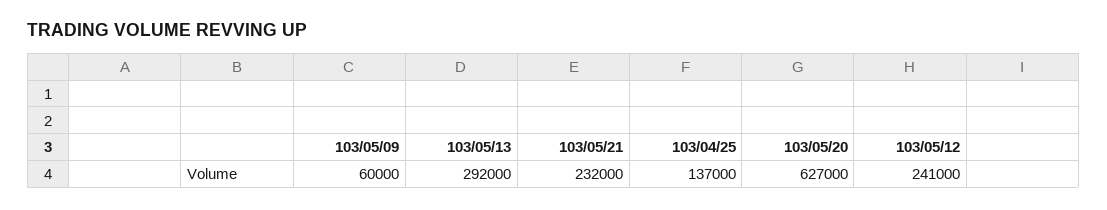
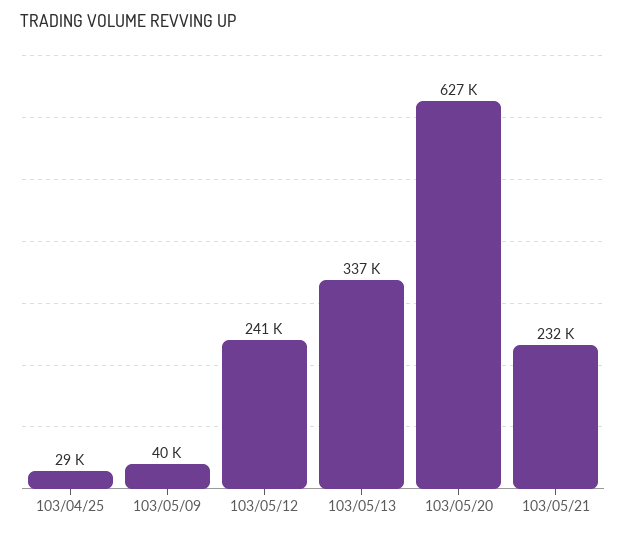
103/05/09: 60000 -> 40000
103/05/13: 292000 -> 337000
103/04/25: 137000 -> 29000

